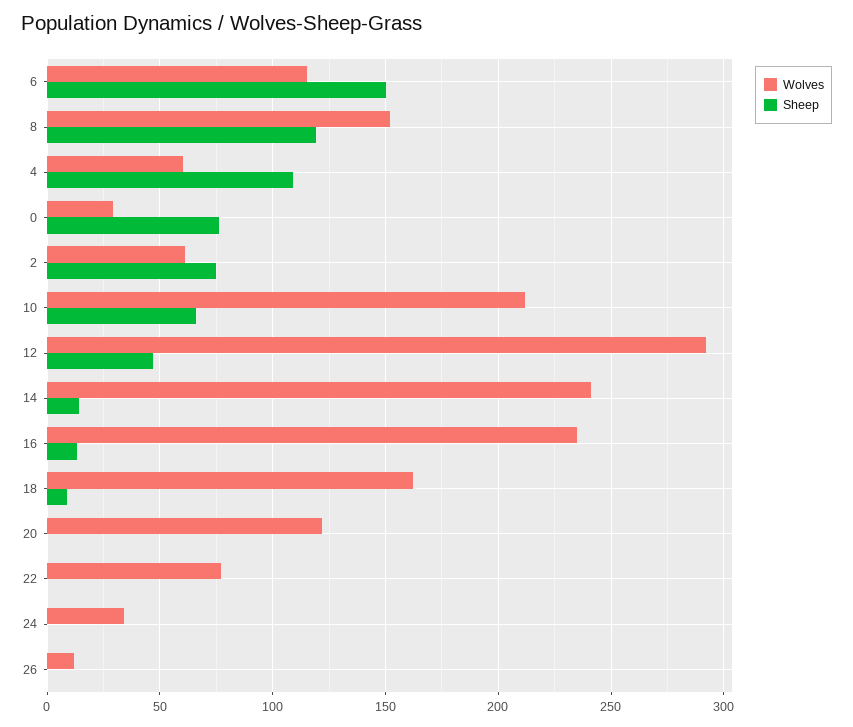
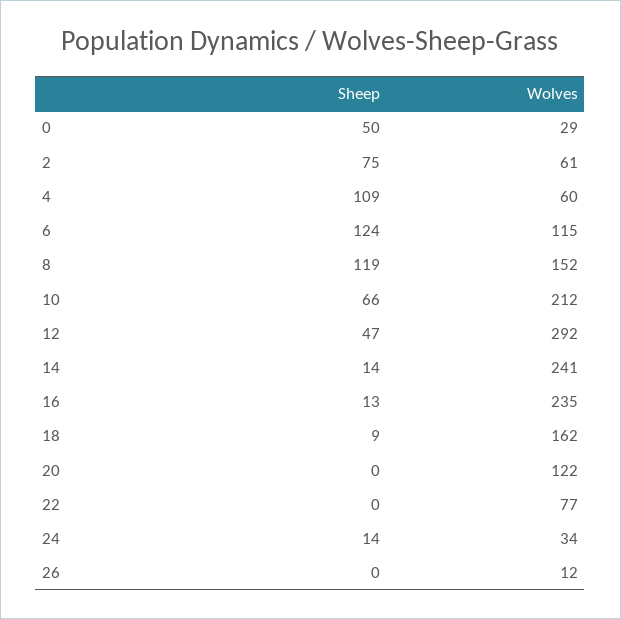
Sheep, 6: 150 -> 124
Sheep, 0: 75 -> 50
Sheep, 24: 0 -> 14

